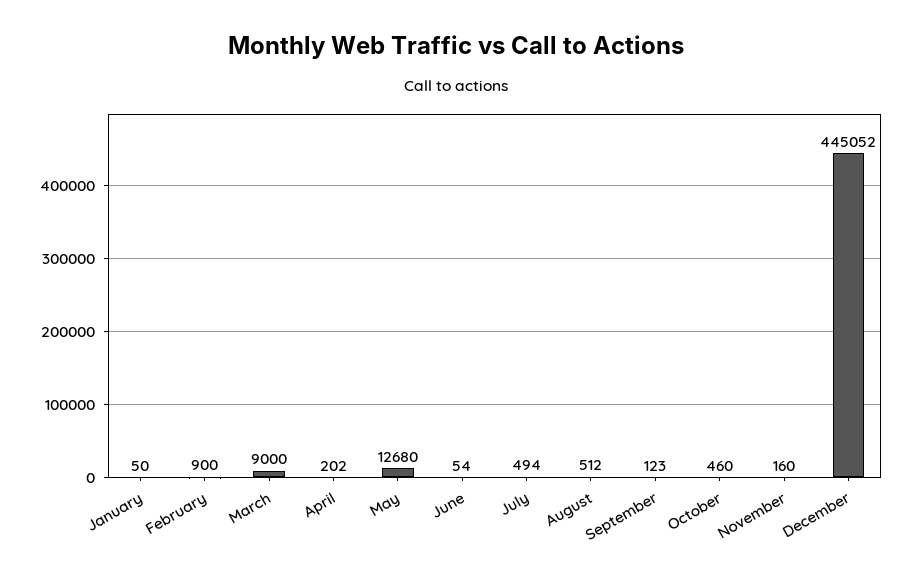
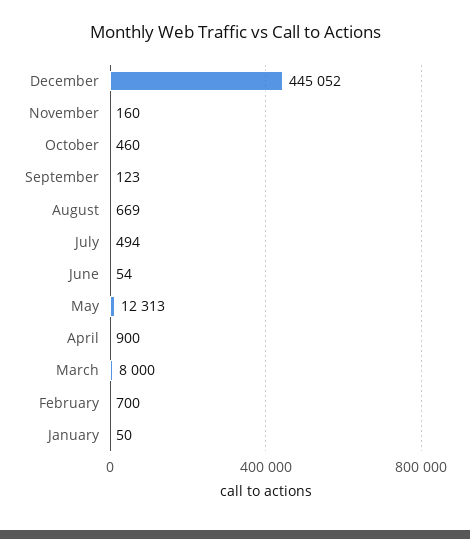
February: 900 -> 700
March: 9000 -> 8000
April: 202 -> 900
May: 12680 -> 12313
August: 512 -> 669

